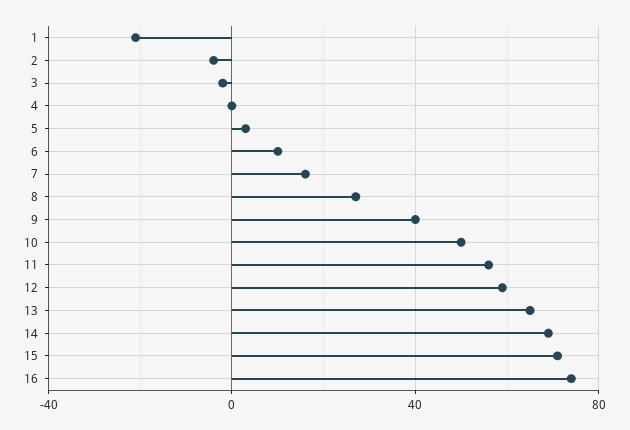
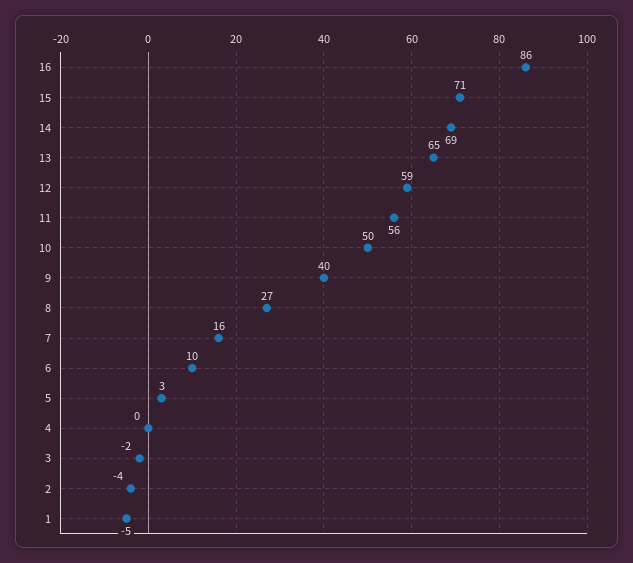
1: -20 -> -5
16: 75 -> 86

